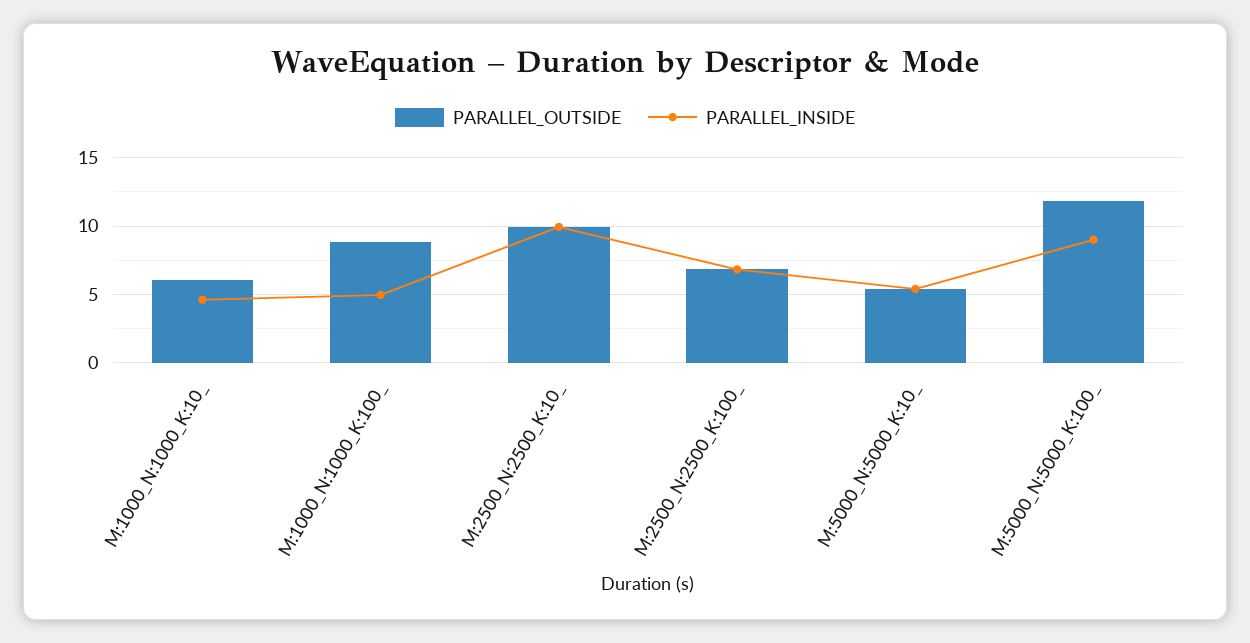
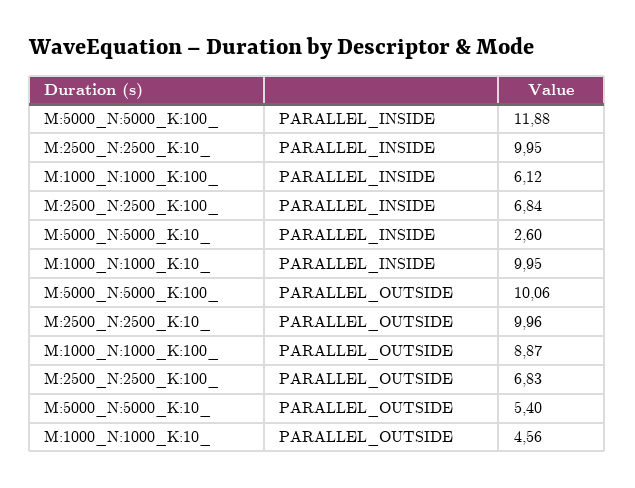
PARALLEL_OUTSIDE, M:1000_N:1000_K:10_: 6 -> 4.56
PARALLEL_INSIDE, M:1000_N:1000_K:10_: 4.5 -> 9.95
PARALLEL_INSIDE, M:1000_N:1000_K:100_: 5 -> 6.12
PARALLEL_INSIDE, M:5000_N:5000_K:10_: 5.5 -> 2.6
PARALLEL_OUTSIDE, M:5000_N:5000_K:100_: 12 -> 10.06
PARALLEL_INSIDE, M:5000_N:5000_K:100_: 9 -> 11.88

